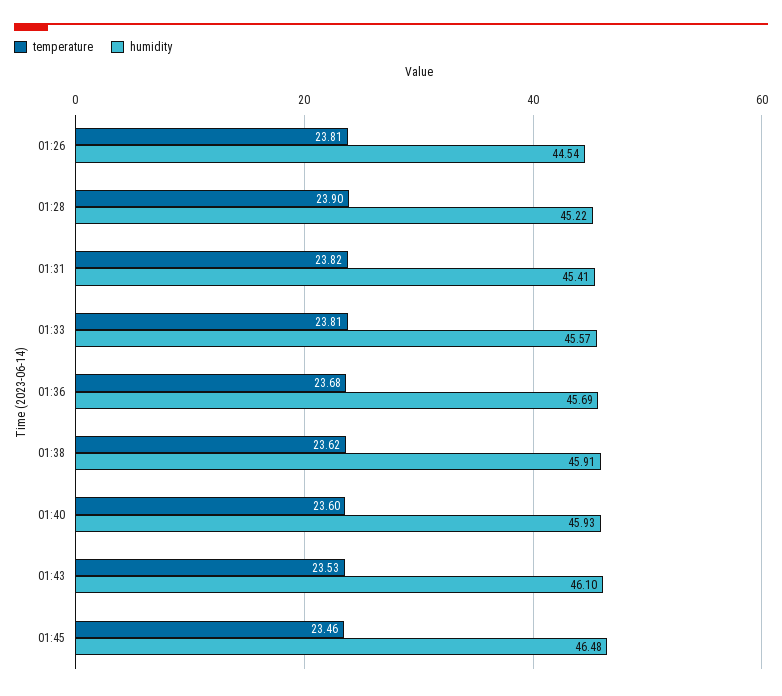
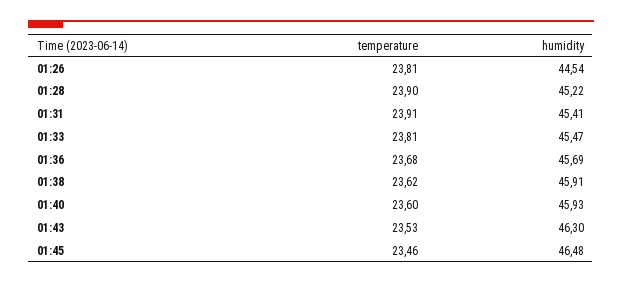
temperature, 01:31: 23.82 -> 23.91
humidity, 01:33: 45.57 -> 45.47
humidity, 01:43: 46.1 -> 46.3

